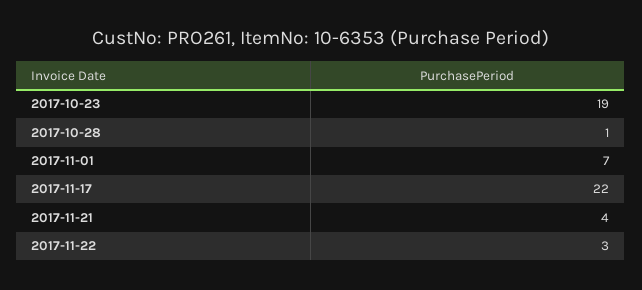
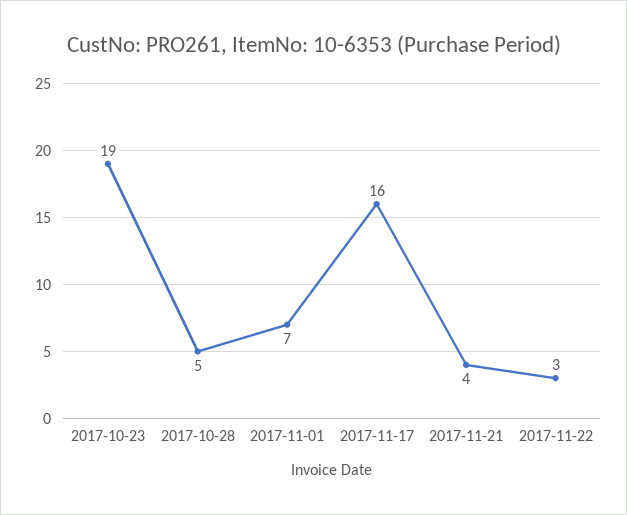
2017-10-28: 1 -> 5
2017-11-17: 22 -> 16

